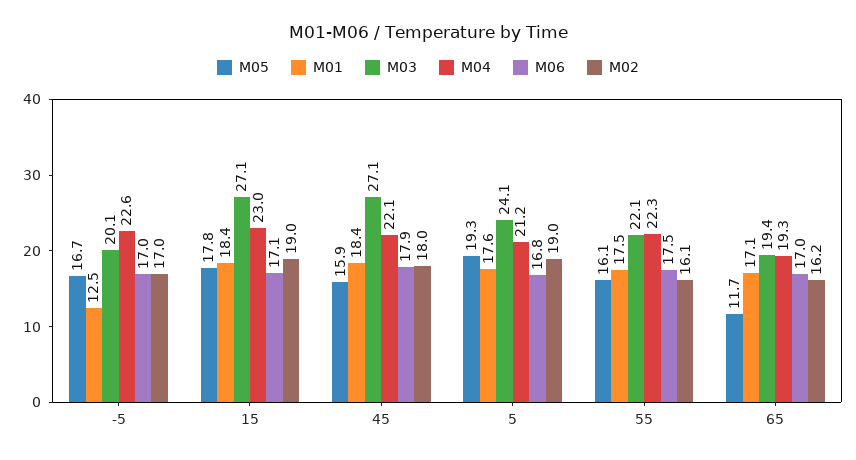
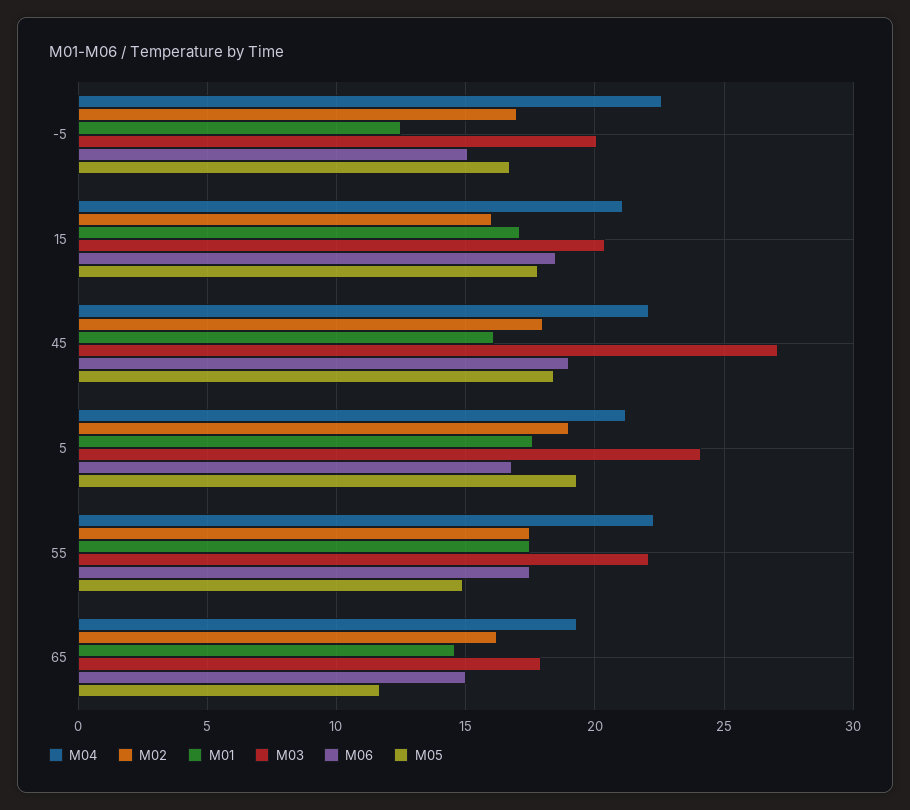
M06, -5: 17 -> 15
M01, 15: 18.4 -> 17
M03, 15: 27.1 -> 20.5
M04, 15: 23 -> 21
M06, 15: 17.1 -> 18.5
M02, 15: 19 -> 16
M05, 45: 15.9 -> 18.5
M01, 45: 18.4 -> 16
M06, 45: 17.9 -> 19
M05, 55: 16.1 -> 15
M02, 55: 16.1 -> 17.5
M01, 65: 17.1 -> 14.5
M03, 65: 19.4 -> 18
M06, 65: 17 -> 15

